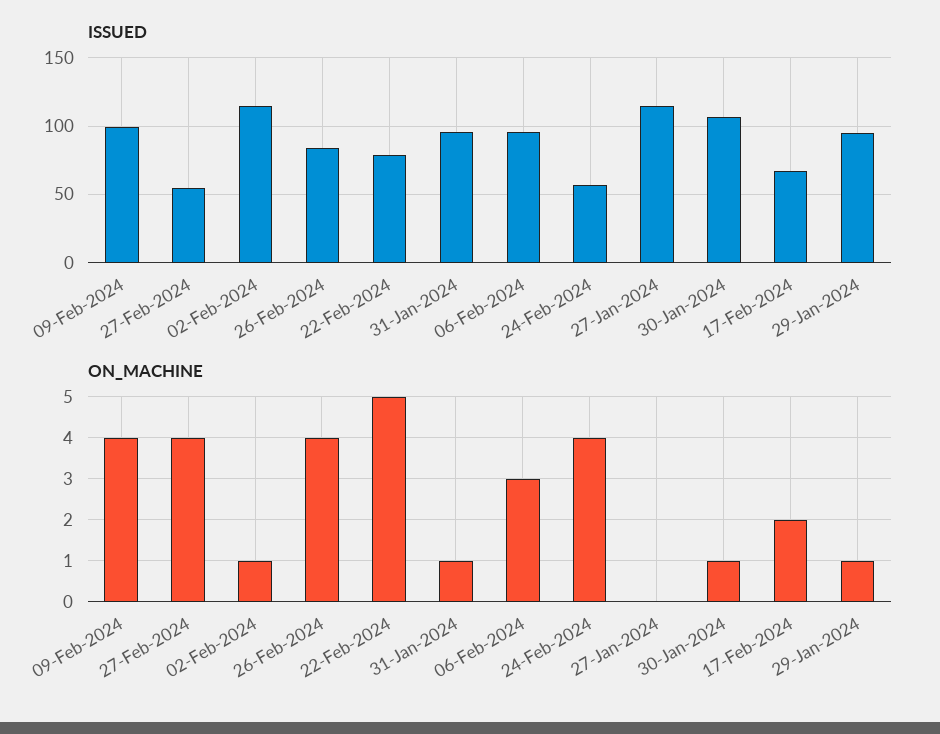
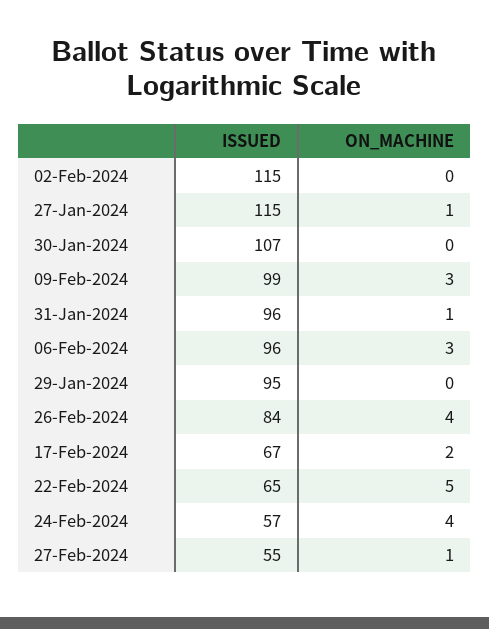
ISSUED, 22-Feb-2024: 80 -> 65
ON_MACHINE, 09-Feb-2024: 4 -> 3
ON_MACHINE, 27-Feb-2024: 4 -> 1
ON_MACHINE, 02-Feb-2024: 1 -> 0
ON_MACHINE, 27-Jan-2024: 0 -> 1
ON_MACHINE, 30-Jan-2024: 1 -> 0
ON_MACHINE, 29-Jan-2024: 1 -> 0

